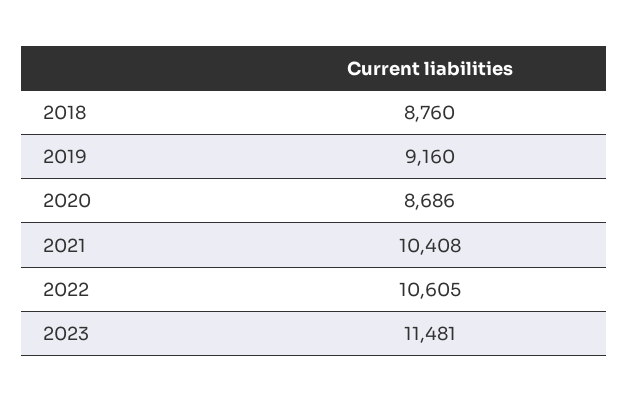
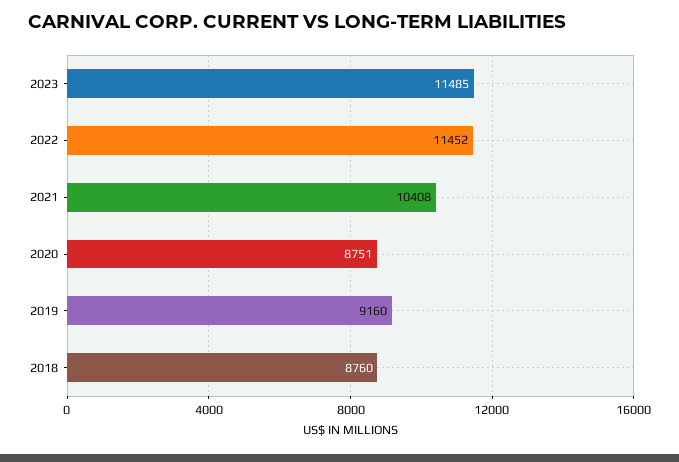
2020: 8686 -> 8751
2022: 10605 -> 11452
2023: 11481 -> 11485

